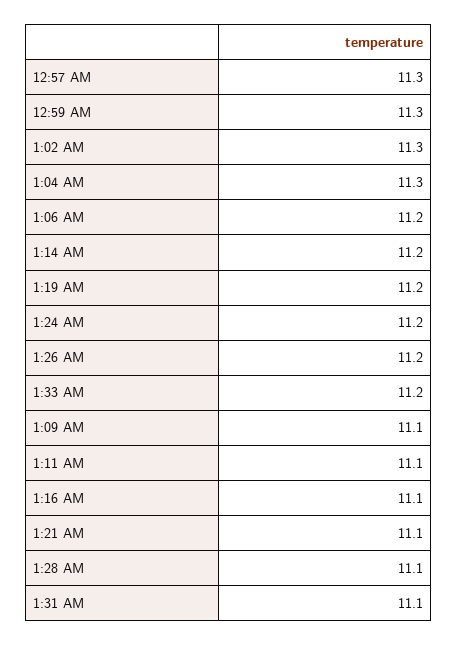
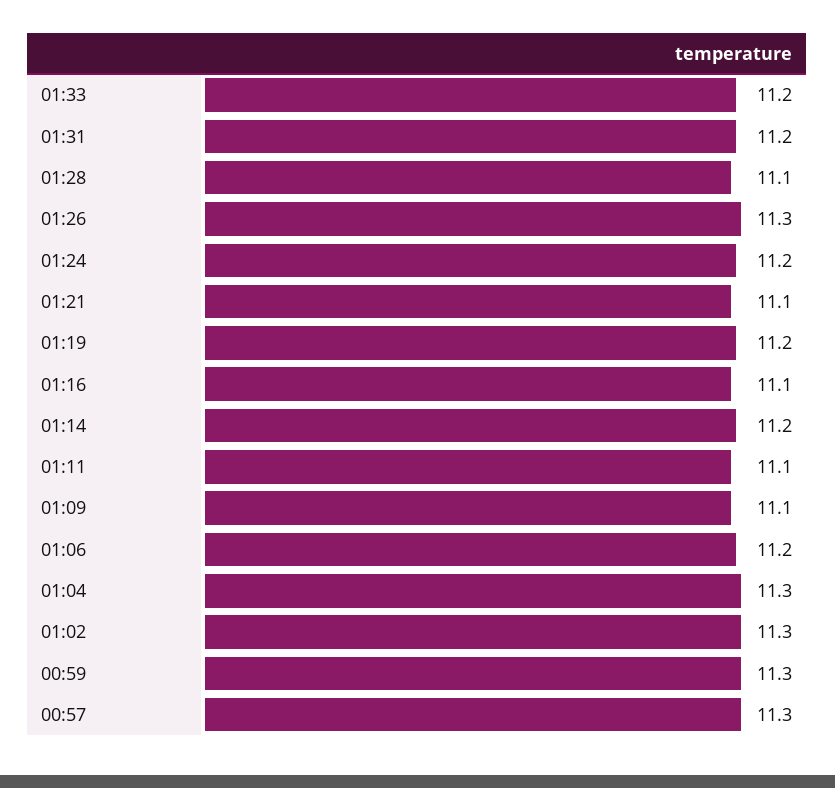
1:26 AM: 11.2 -> 11.3
1:31 AM: 11.1 -> 11.2

